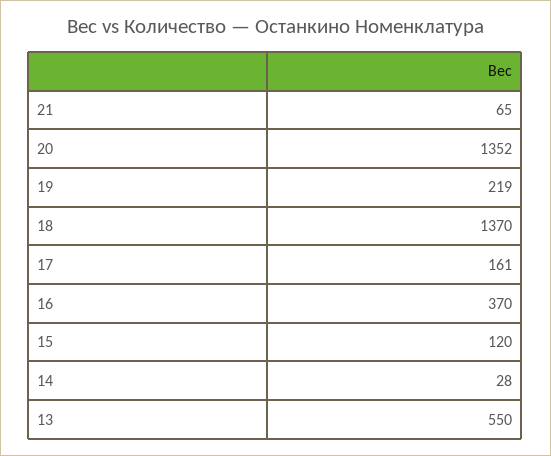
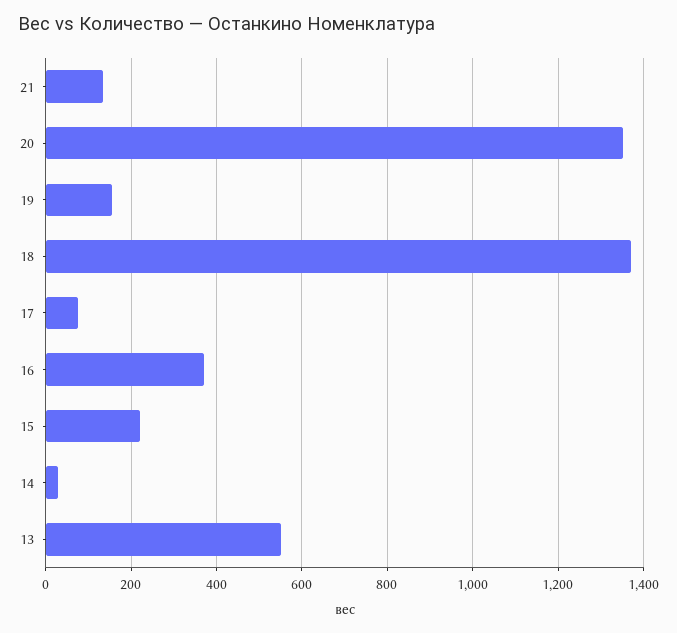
21: 65 -> 140
19: 219 -> 160
17: 161 -> 80
15: 120 -> 220

